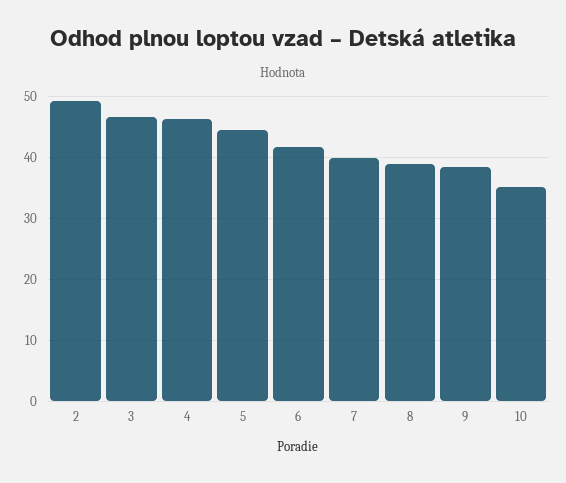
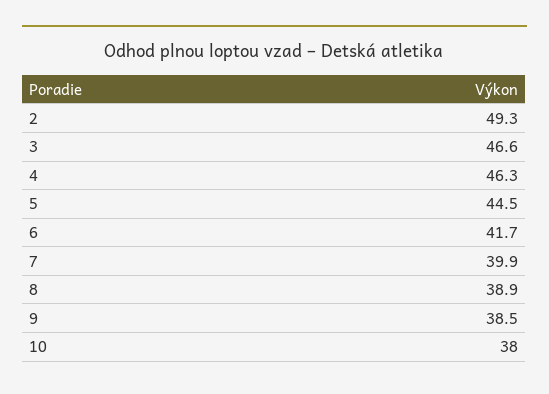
10: 35 -> 38

